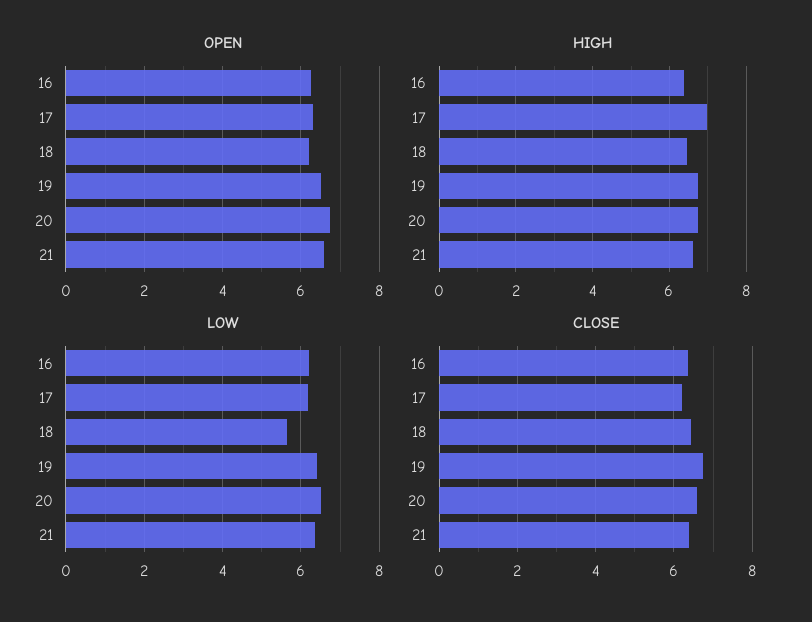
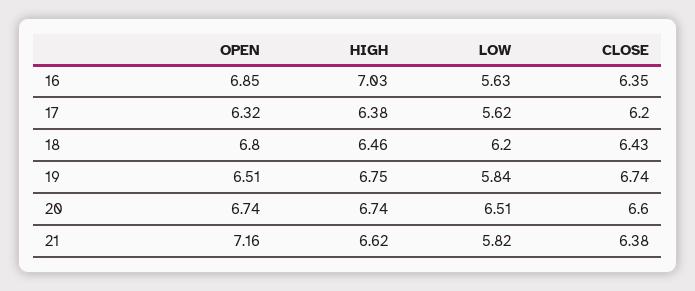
OPEN, 16: 6.2 -> 6.85
OPEN, 18: 6.2 -> 6.8
OPEN, 21: 6.6 -> 7.16
HIGH, 16: 6.4 -> 7.03
HIGH, 17: 7 -> 6.38
LOW, 16: 6.2 -> 5.63
LOW, 17: 6.2 -> 5.62
LOW, 18: 5.6 -> 6.2
LOW, 19: 6.4 -> 5.84
LOW, 21: 6.4 -> 5.82

